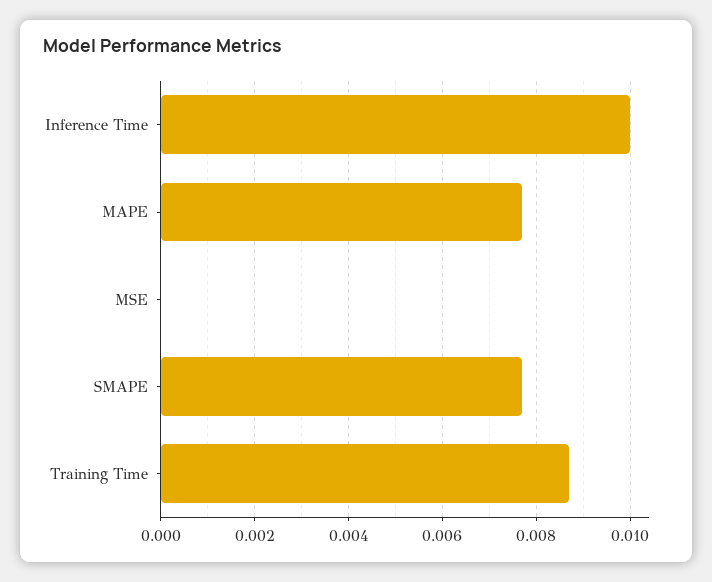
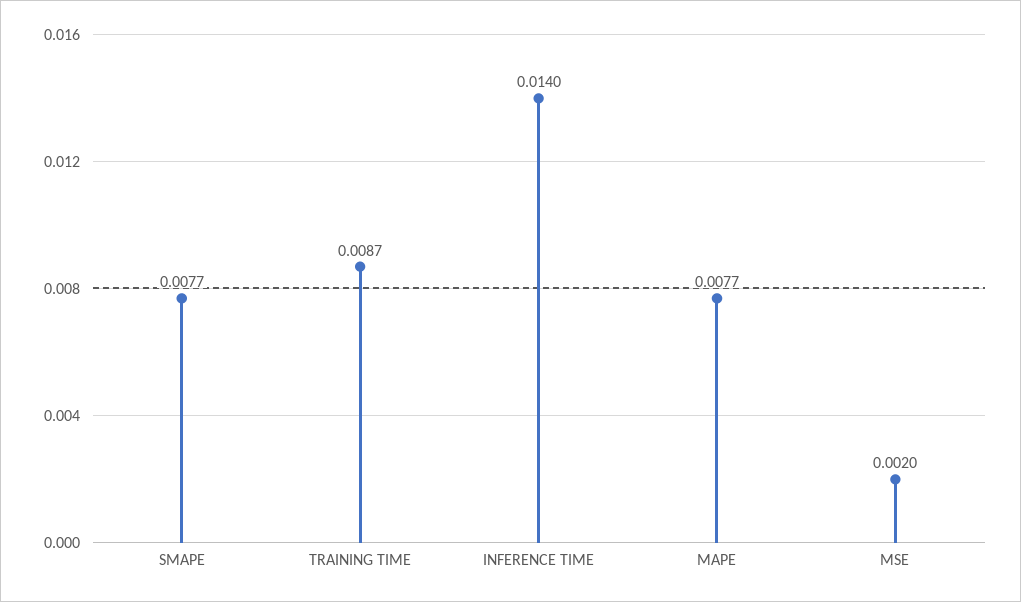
Inference Time: 0.01 -> 0.014
MSE: 0 -> 0.002

